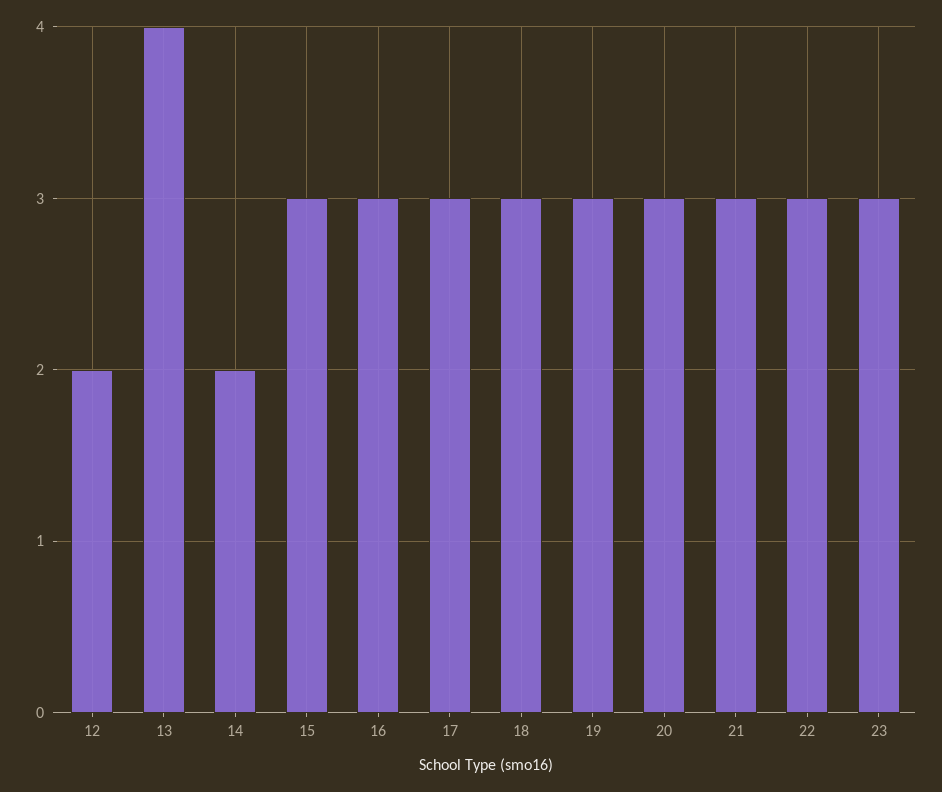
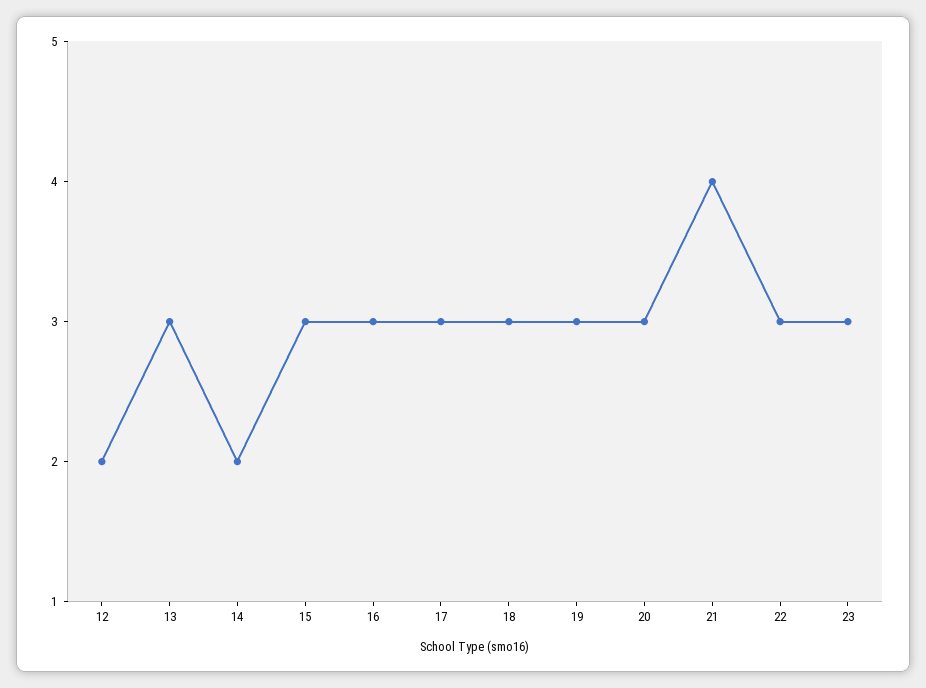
13: 4 -> 3
21: 3 -> 4

